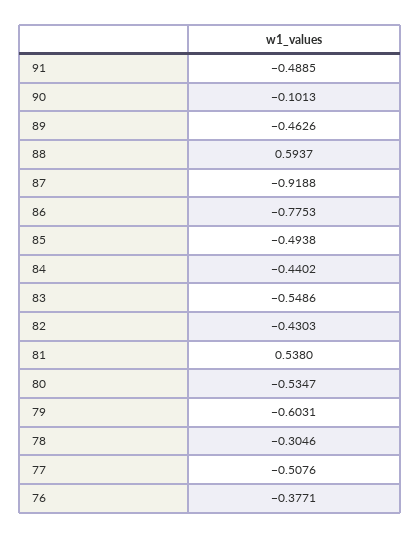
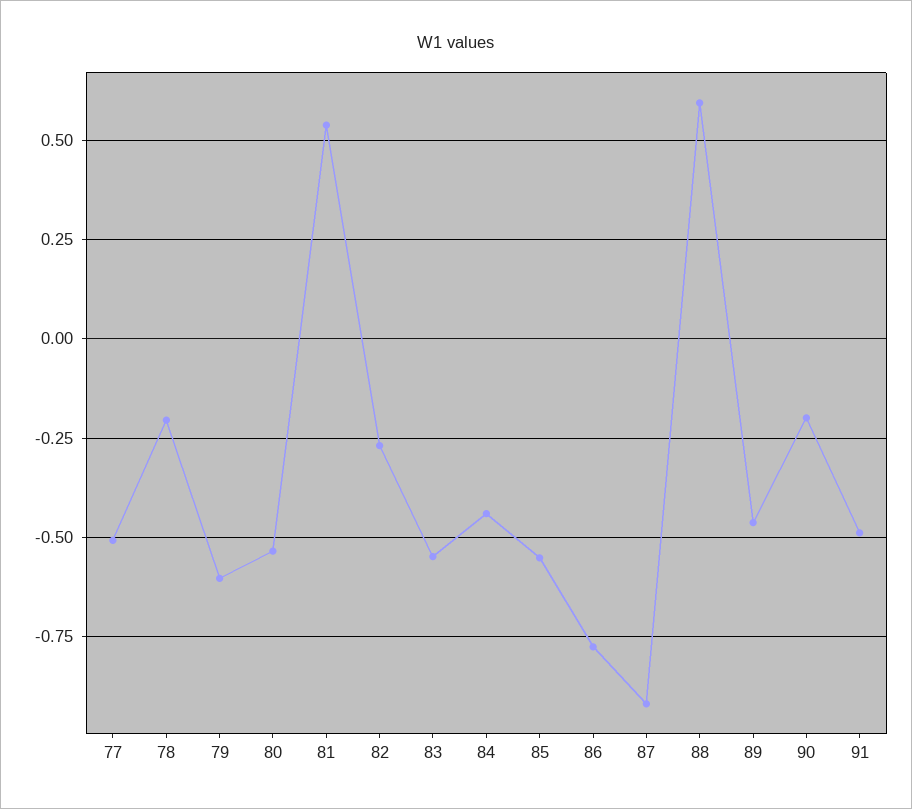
90: -0.1013 -> -0.2
85: -0.4938 -> -0.55
82: -0.4303 -> -0.275
78: -0.3046 -> -0.2
76: -0.3771 -> none

